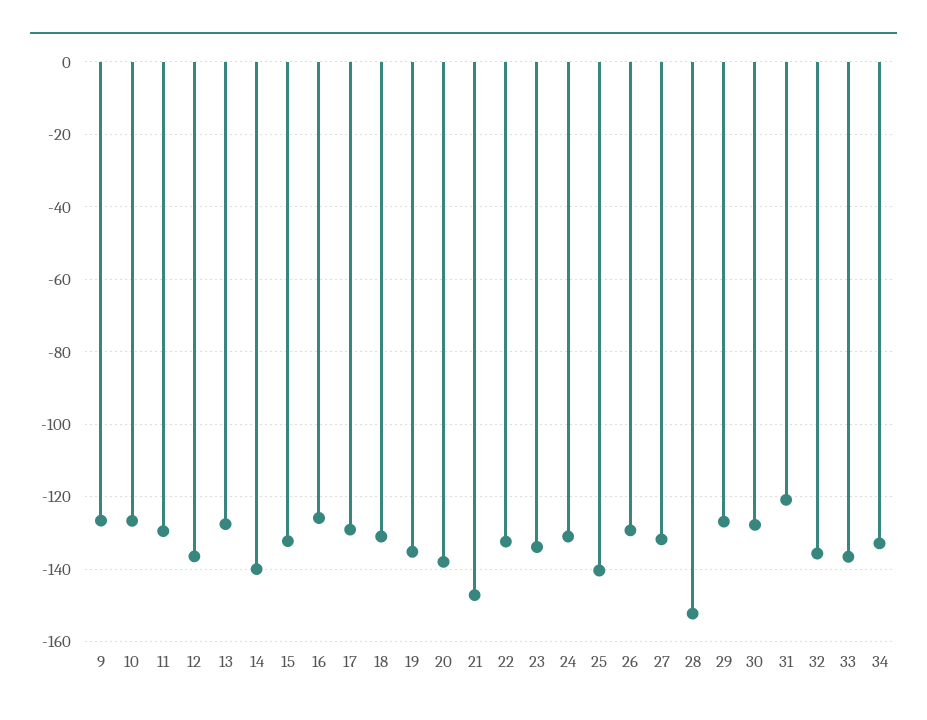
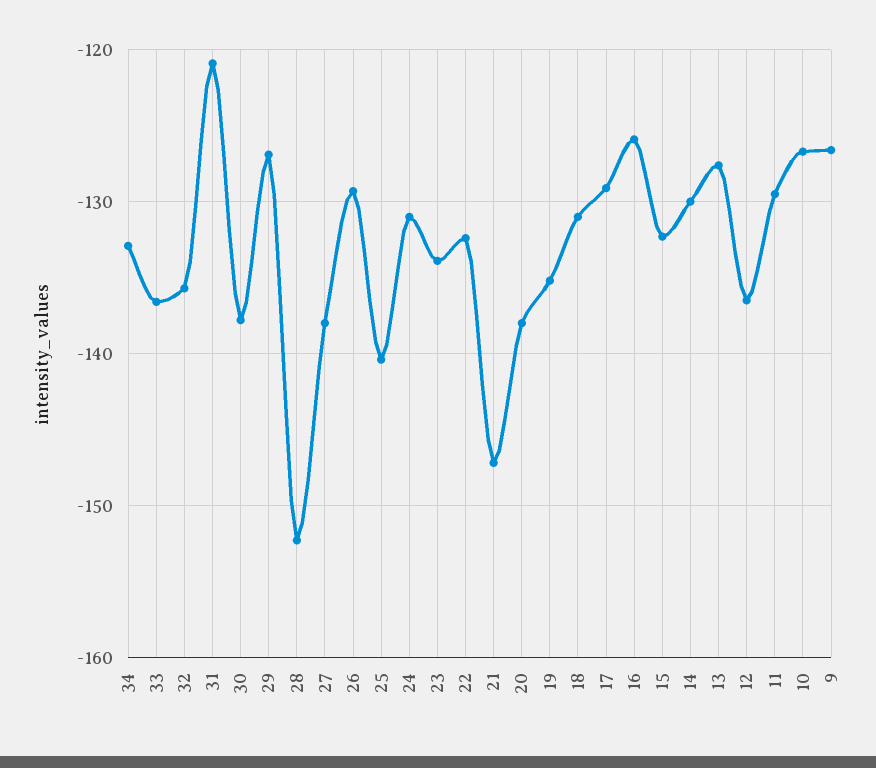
14: -140 -> -130
27: -132 -> -138
30: -128 -> -138

